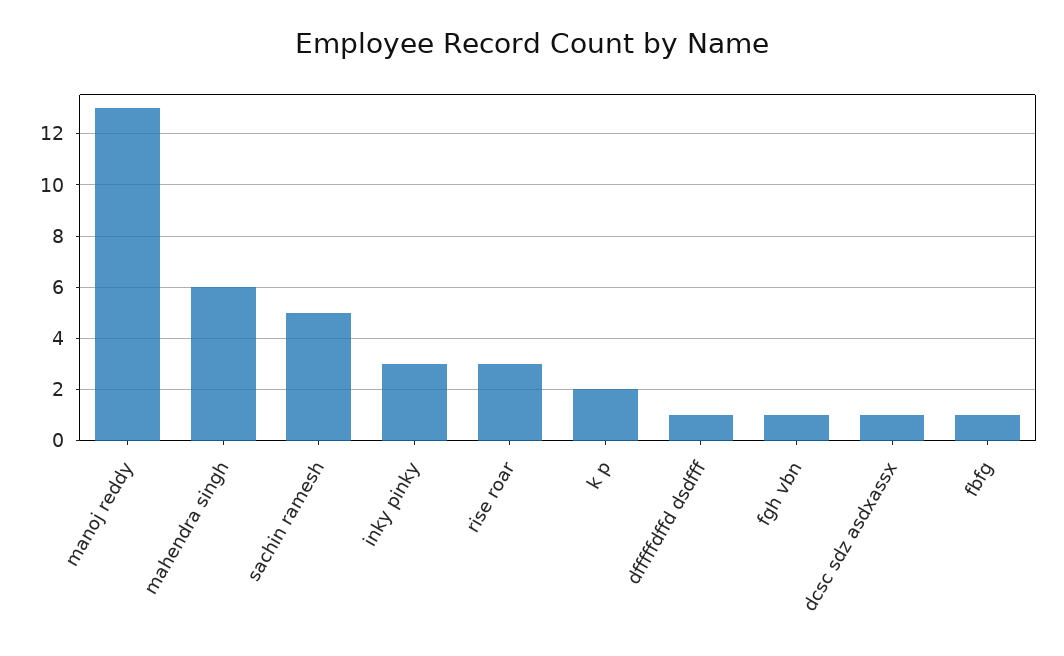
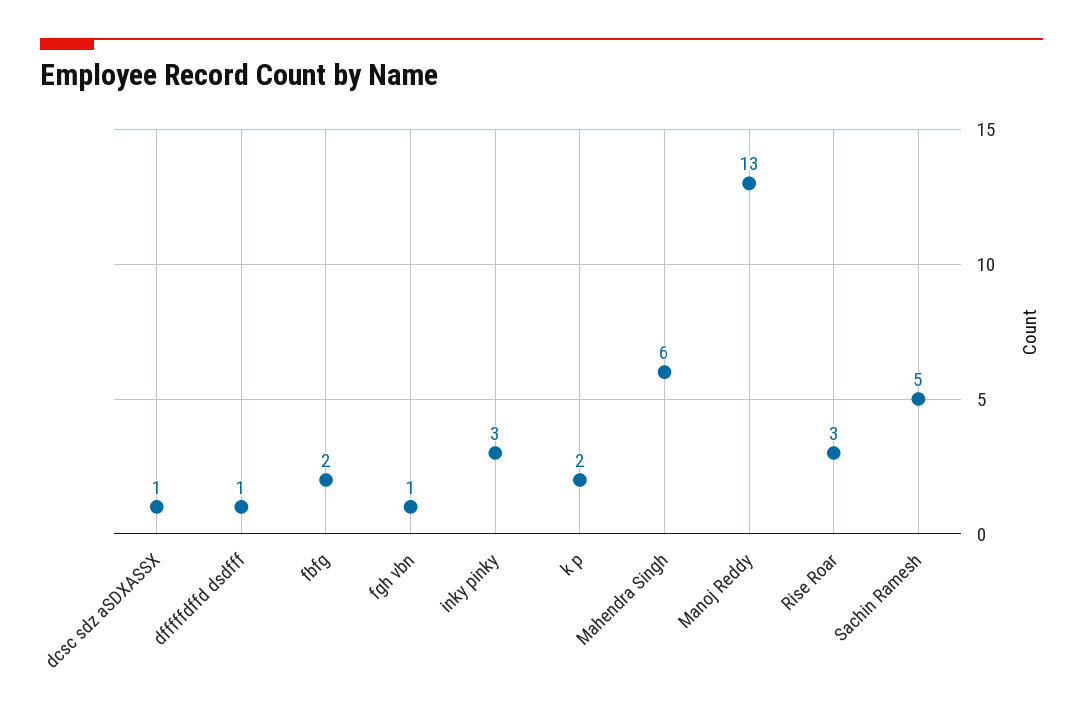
fbfg: 1 -> 2

